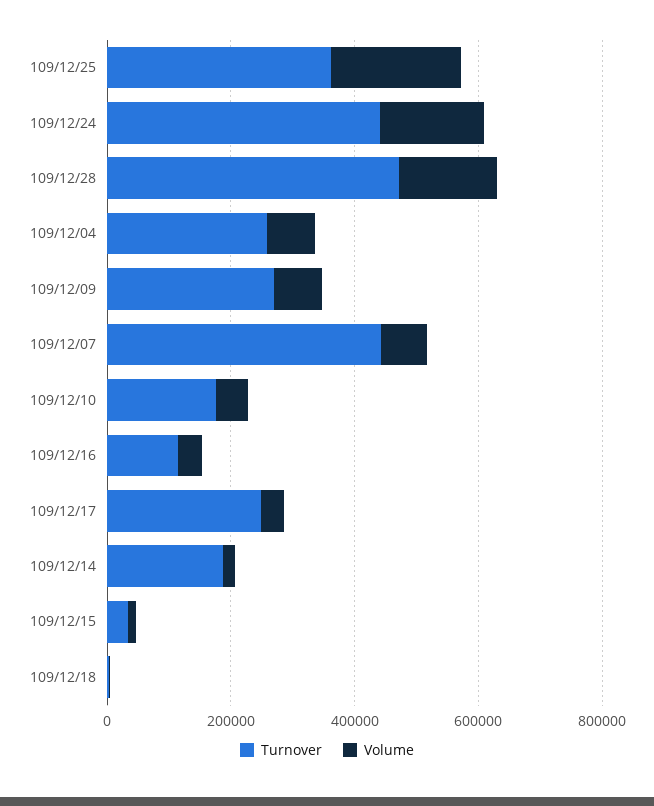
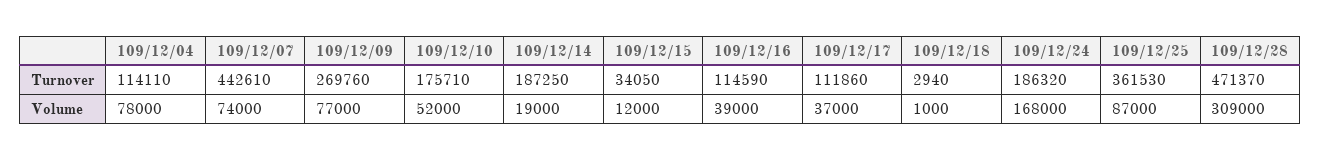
Volume, 109/12/25: 200000 -> 87000
Turnover, 109/12/24: 450000 -> 186320
Volume, 109/12/28: 150000 -> 309000
Turnover, 109/12/04: 250000 -> 114110
Turnover, 109/12/17: 250000 -> 111860

